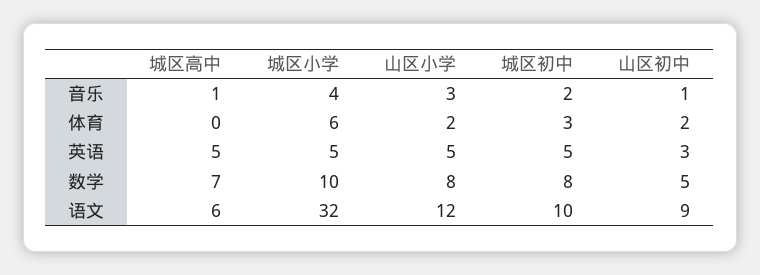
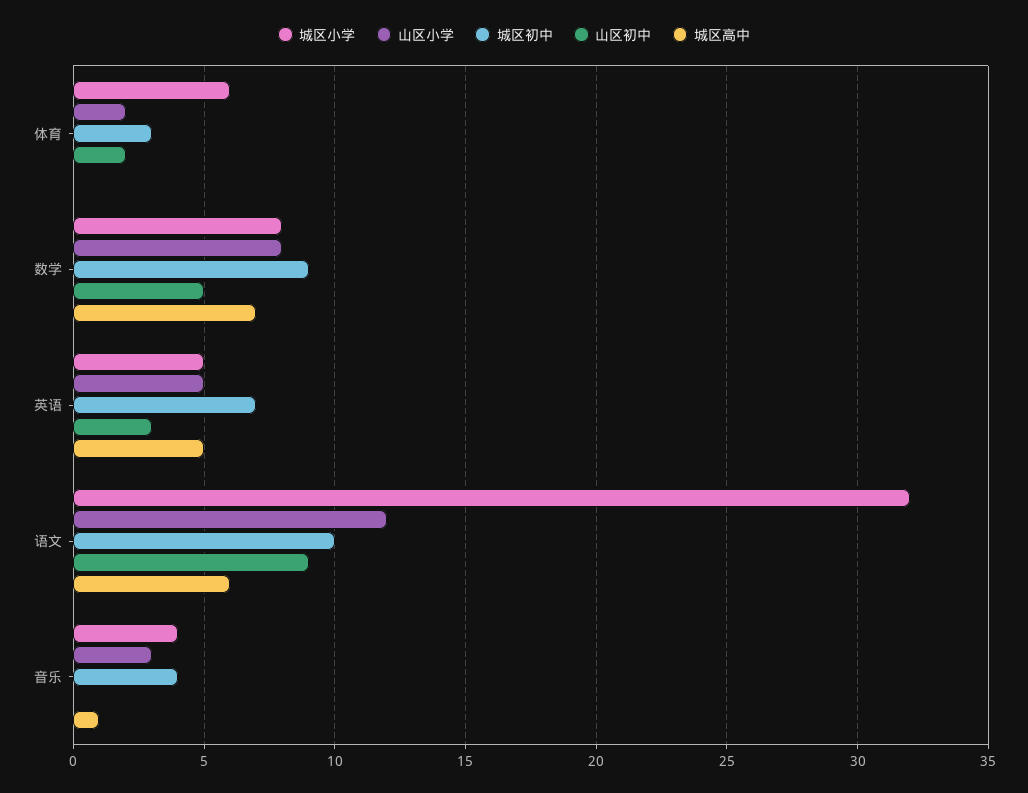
城区初中, 音乐: 2 -> 4
山区初中, 音乐: 1 -> 0
城区初中, 英语: 5 -> 7
城区小学, 数学: 10 -> 8
城区初中, 数学: 8 -> 9

